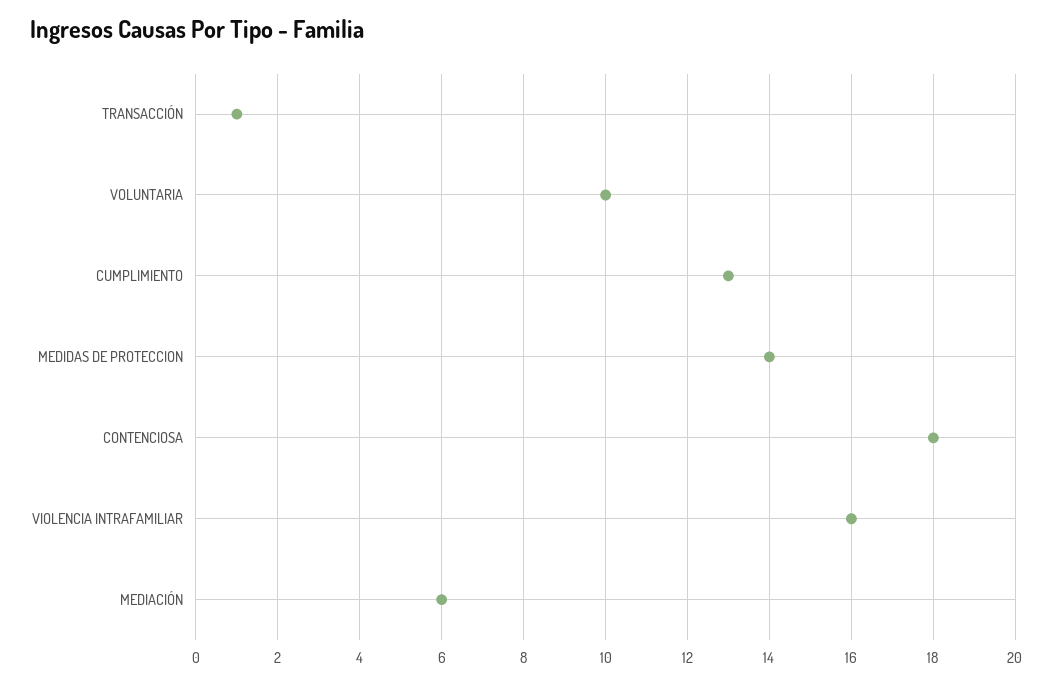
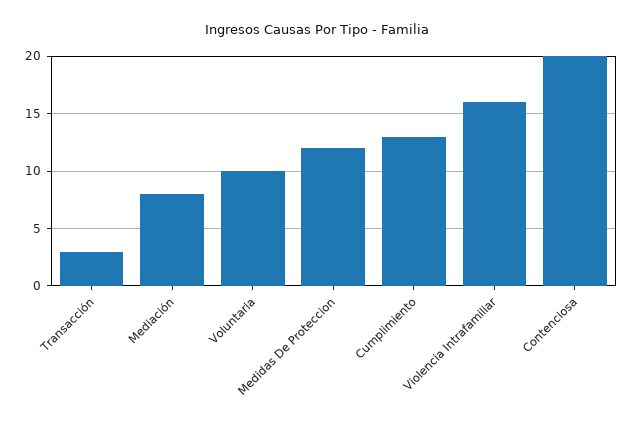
TRANSACCIÓN: 1 -> 3
MEDIDAS DE PROTECCION: 14 -> 12
CONTENCIOSA: 18 -> 20
MEDIACIÓN: 6 -> 8

